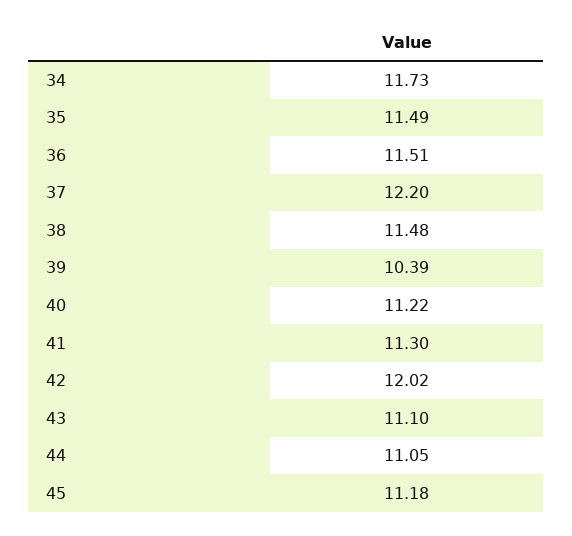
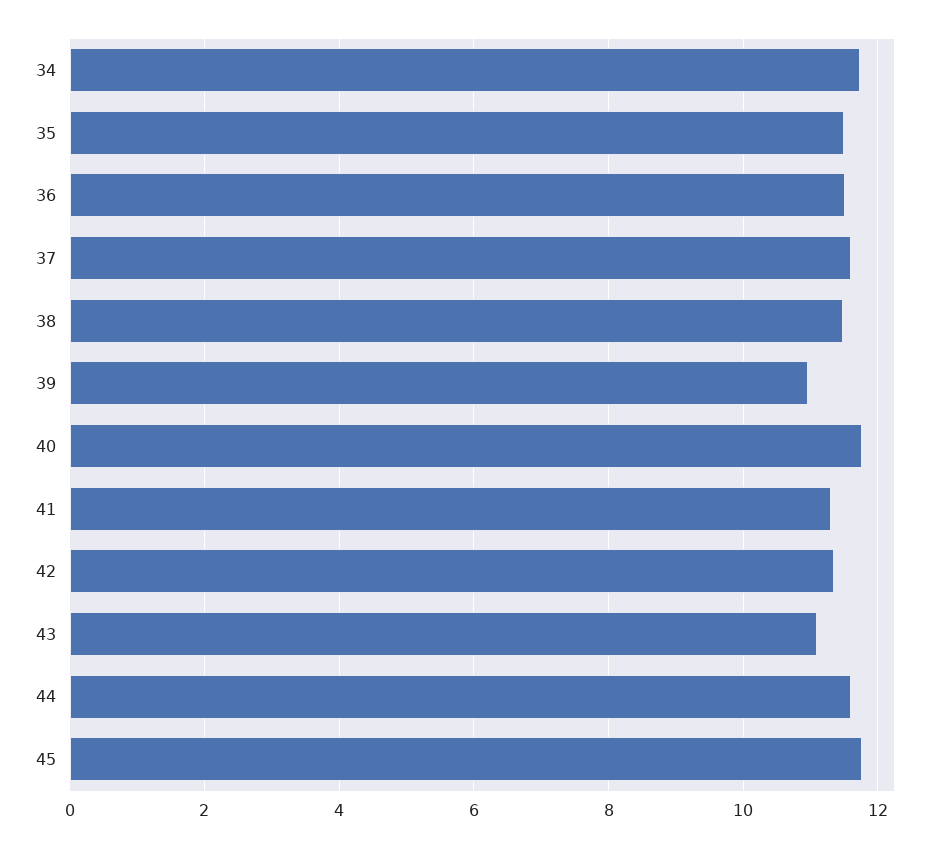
37: 12.2 -> 11.6
39: 10.39 -> 11
40: 11.22 -> 11.8
42: 12.02 -> 11.4
44: 11.05 -> 11.6
45: 11.18 -> 11.8

